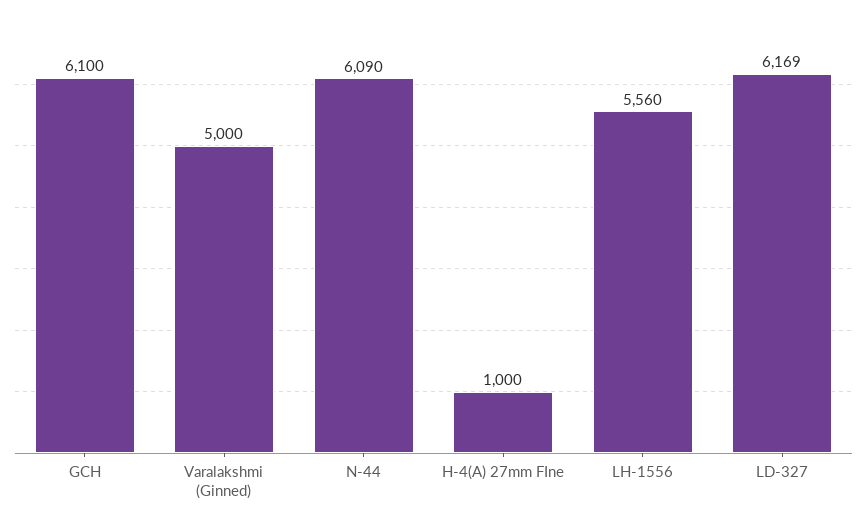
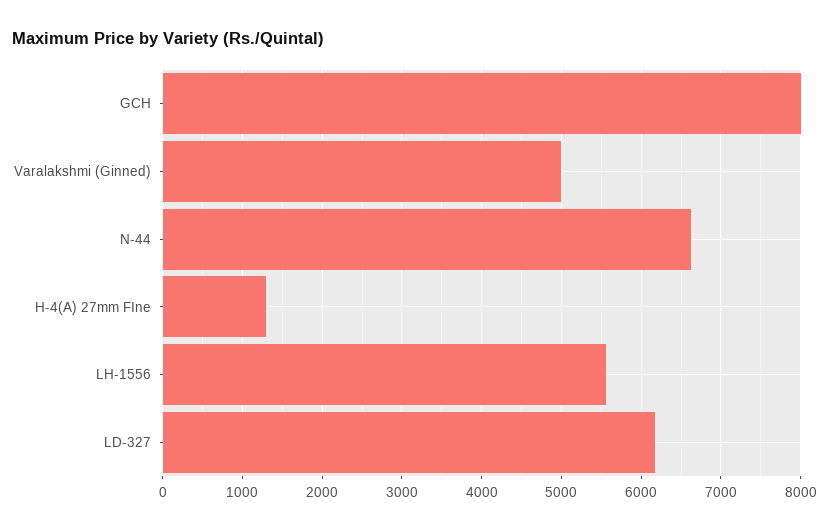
GCH: 6100 -> 8000
N-44: 6090 -> 6600
H-4(A) 27mm FIne: 1000 -> 1300

